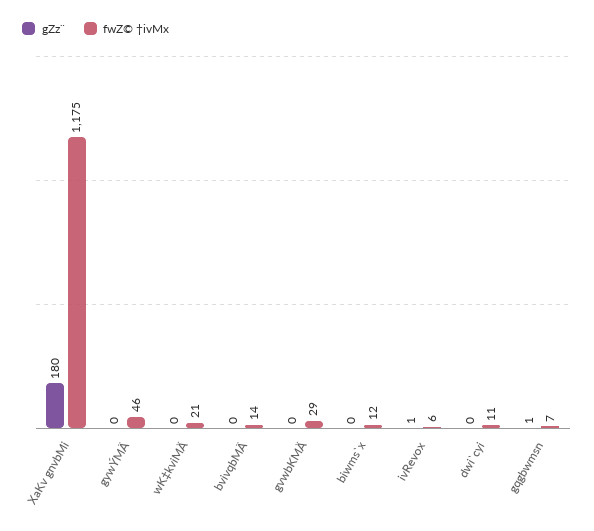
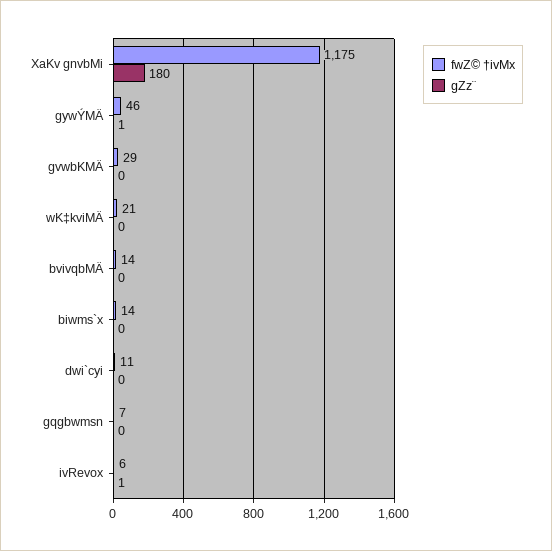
gZz¨, gywÝMÄ: 0 -> 1
fwZ© †ivMx, biwms`x: 12 -> 14
gZz¨, gqgbwmsn: 1 -> 0

